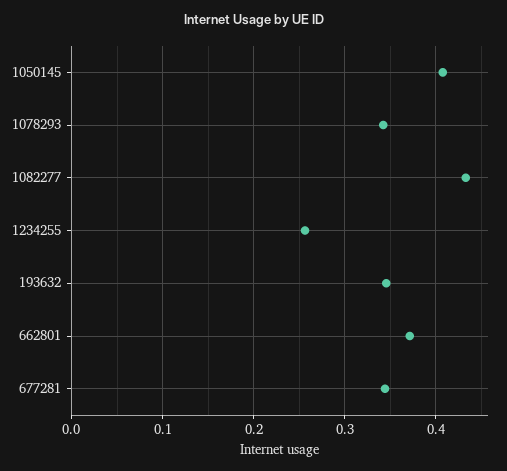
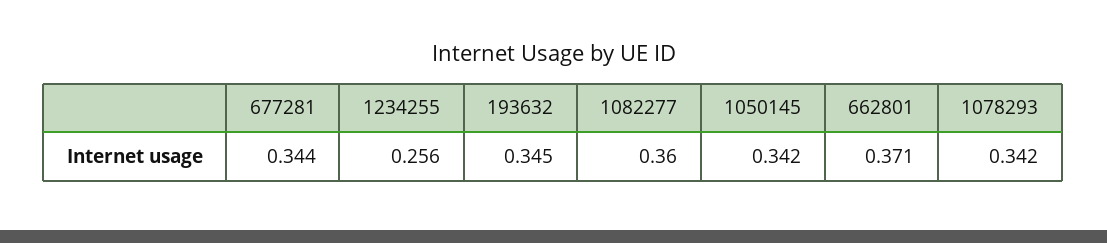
1050145: 0.41 -> 0.342
1082277: 0.43 -> 0.36

